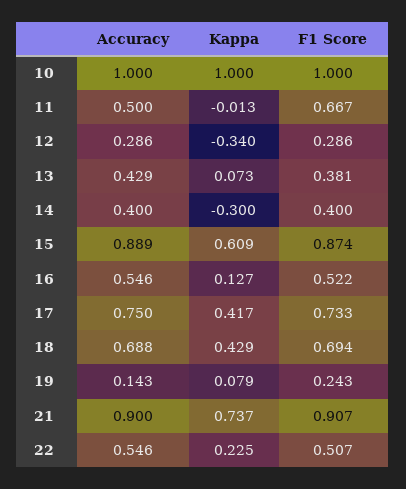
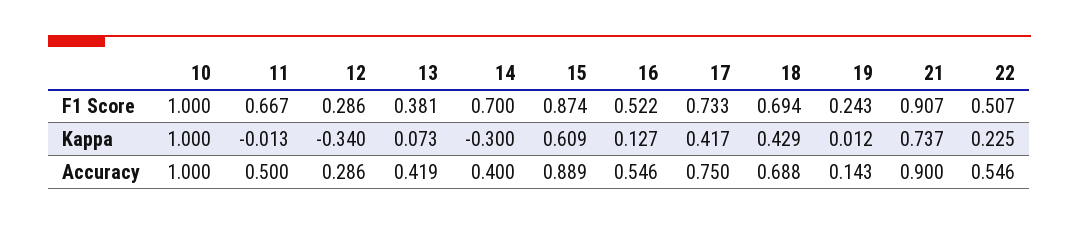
Accuracy, 13: 0.429 -> 0.419
F1 Score, 14: 0.4 -> 0.7
Kappa, 19: 0.079 -> 0.012

